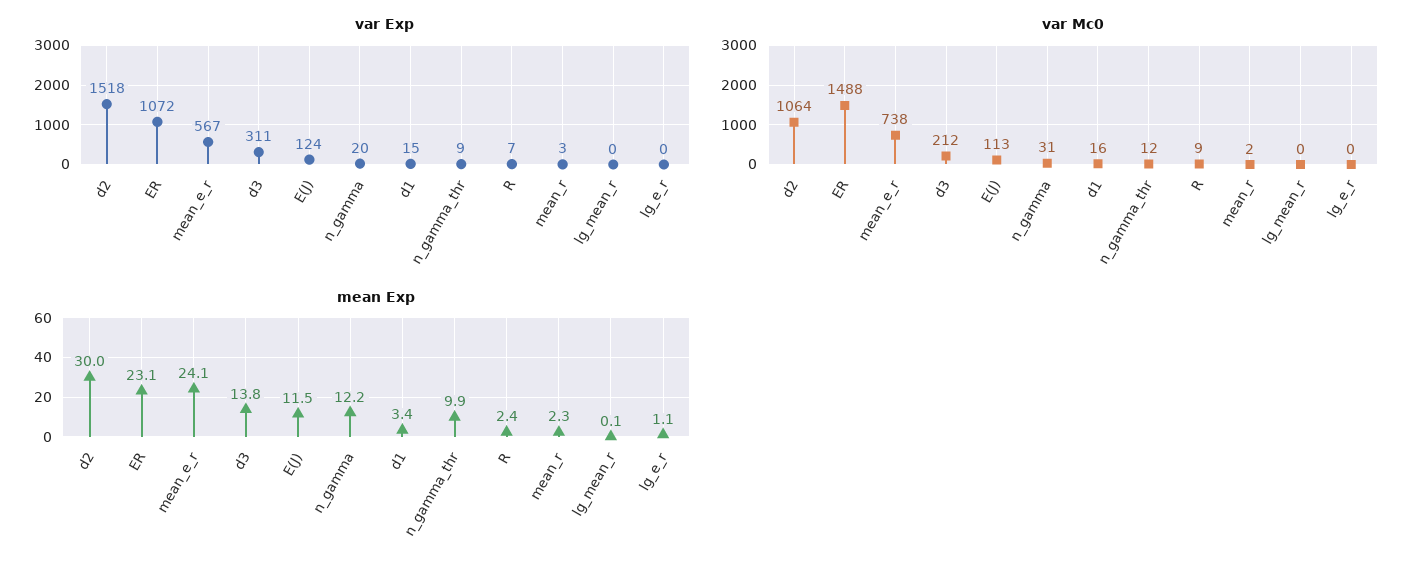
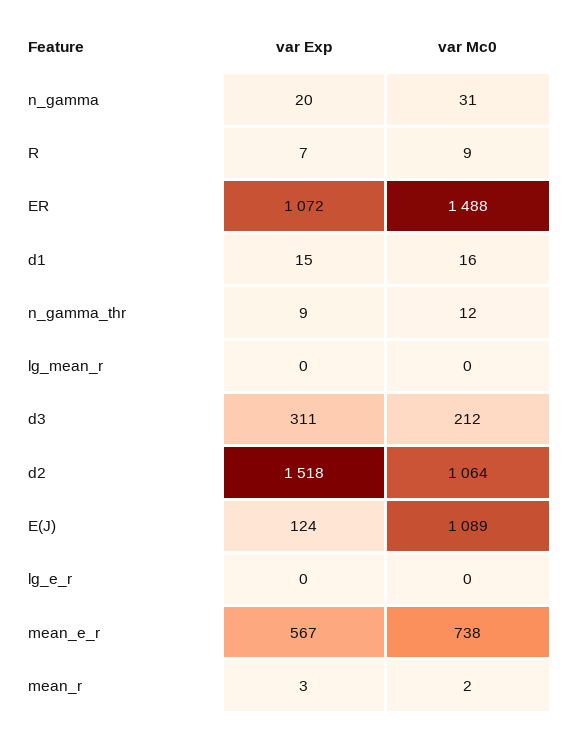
var Mc0, E(J): 113 -> 1089
mean Exp, d2: 30 -> none
mean Exp, ER: 23.1 -> none
mean Exp, mean_e_r: 24.1 -> none
mean Exp, d3: 13.8 -> none
mean Exp, E(J): 11.5 -> none
mean Exp, n_gamma: 12.2 -> none
mean Exp, d1: 3.4 -> none
mean Exp, n_gamma_thr: 9.9 -> none
mean Exp, R: 2.4 -> none
mean Exp, mean_r: 2.3 -> none
mean Exp, lg_mean_r: 0.1 -> none
mean Exp, lg_e_r: 1.1 -> none

